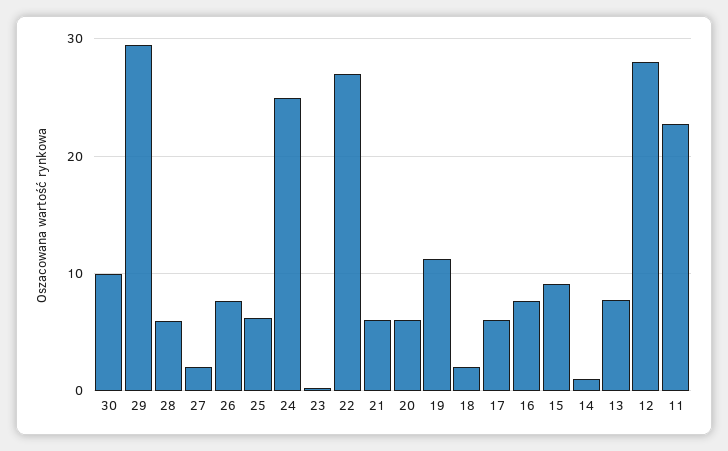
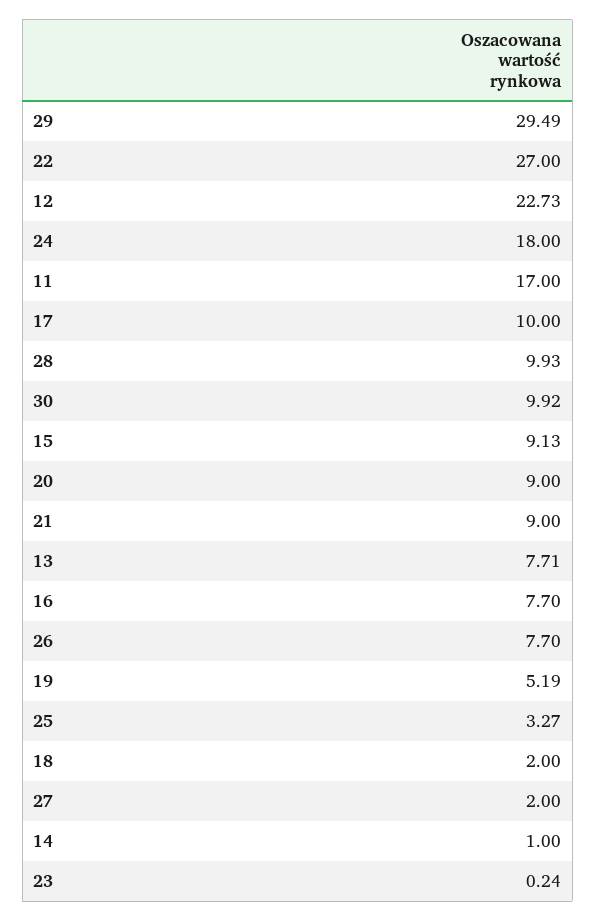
28: 6 -> 9.93
25: 6 -> 3.27
24: 25 -> 18
21: 6 -> 9
20: 6 -> 9
19: 11 -> 5.19
17: 6 -> 10
12: 28 -> 22.73
11: 23 -> 17

